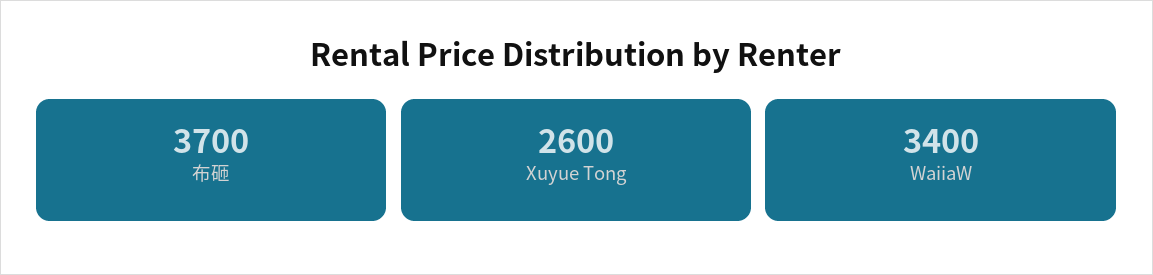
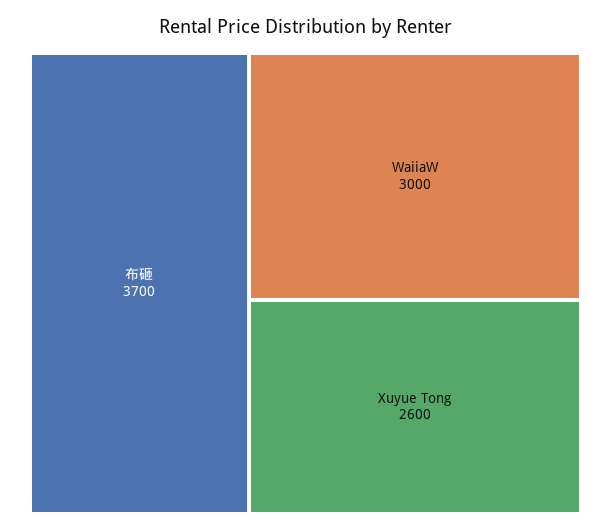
WaiiaW: 3400 -> 3000

